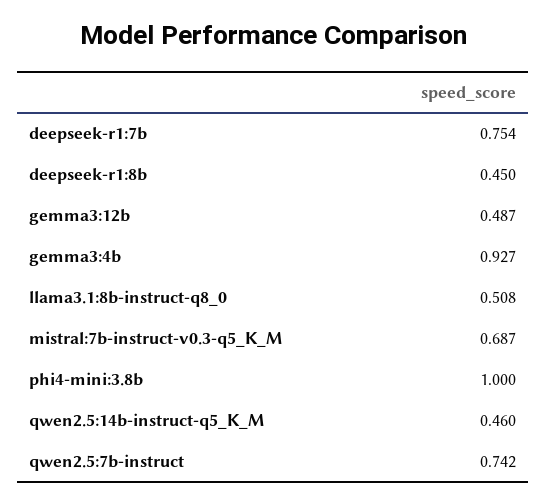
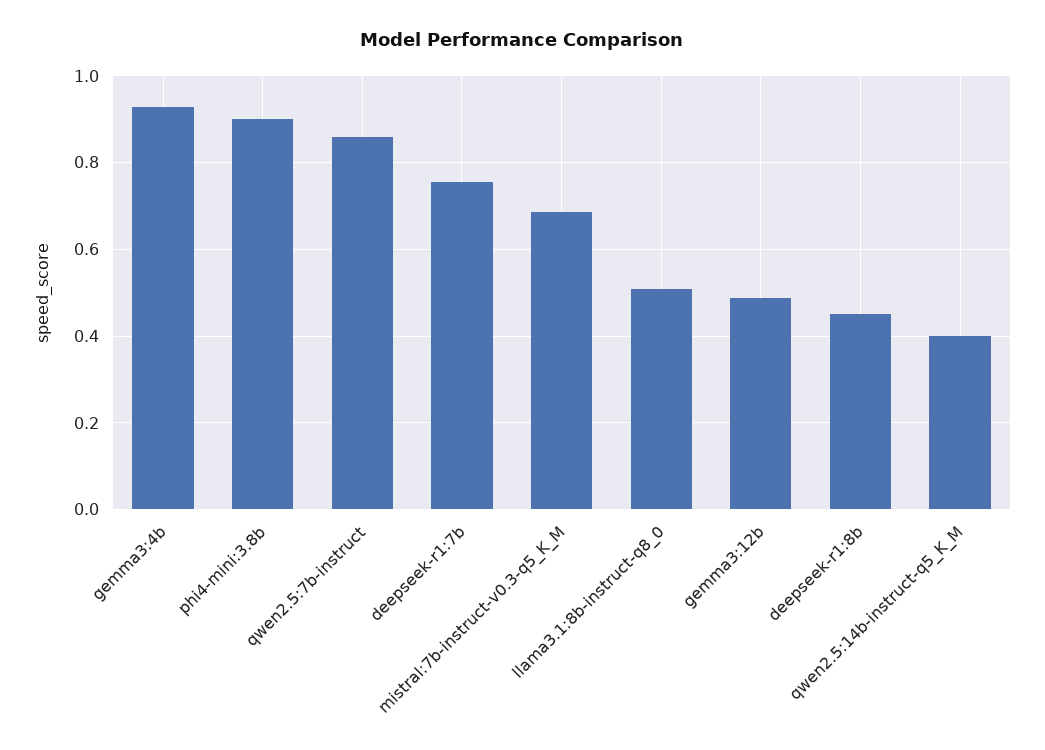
phi4-mini:3.8b: 1 -> 0.9
qwen2.5:14b-instruct-q5_K_M: 0.46 -> 0.4
qwen2.5:7b-instruct: 0.742 -> 0.86

